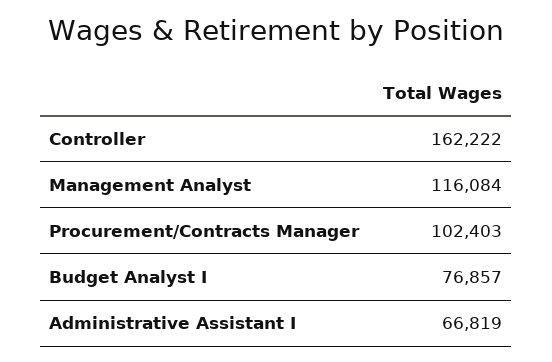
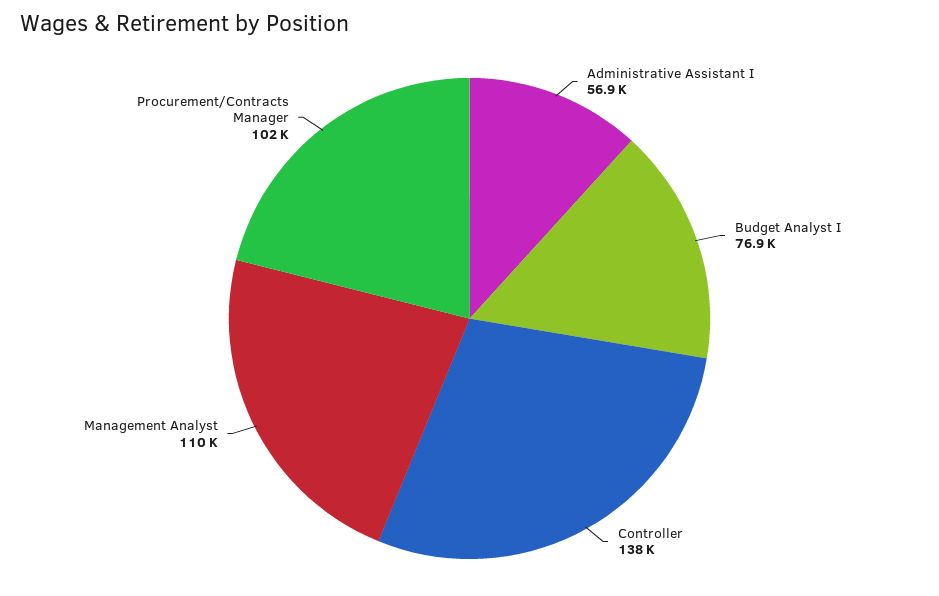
Controller: 162222 -> 138000
Management Analyst: 116084 -> 110000
Administrative Assistant I: 66819 -> 56900

